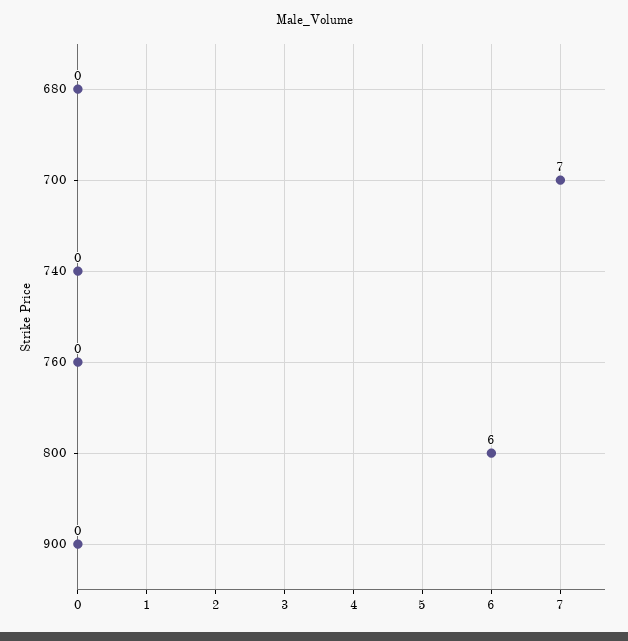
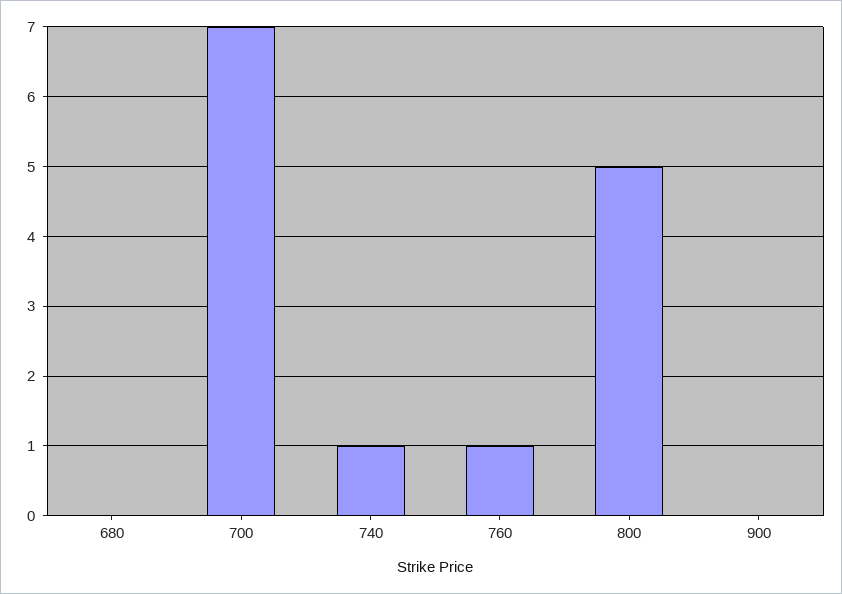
740: 0 -> 1
760: 0 -> 1
800: 6 -> 5

